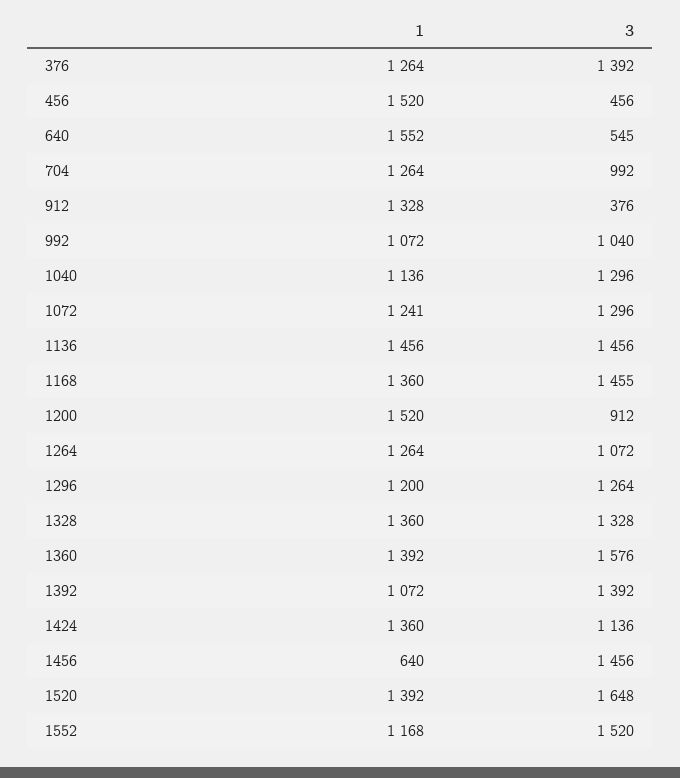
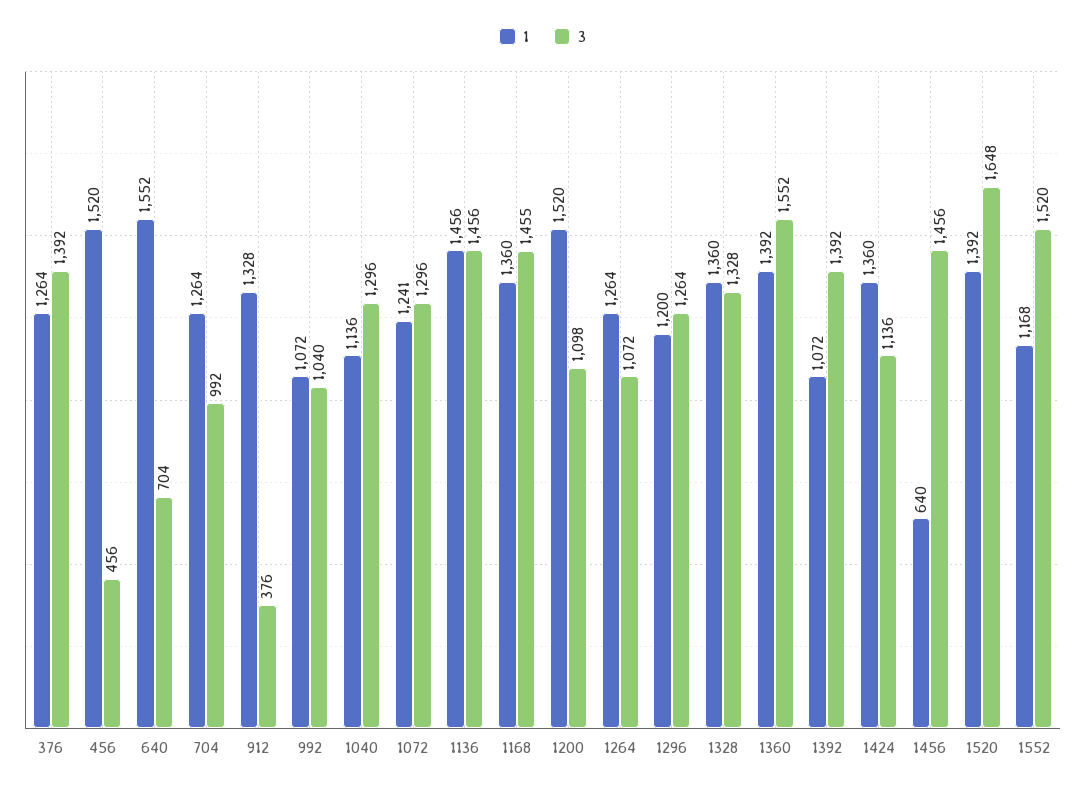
3, 640: 545 -> 704
3, 1200: 912 -> 1098
3, 1360: 1576 -> 1552

